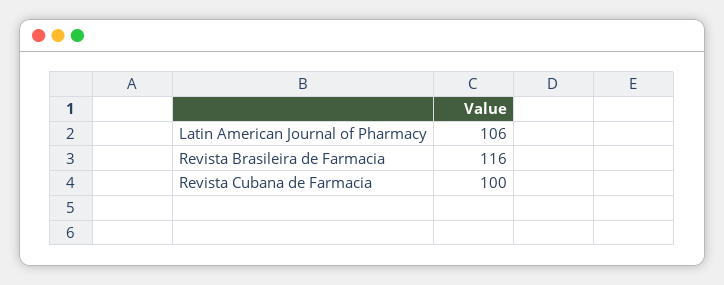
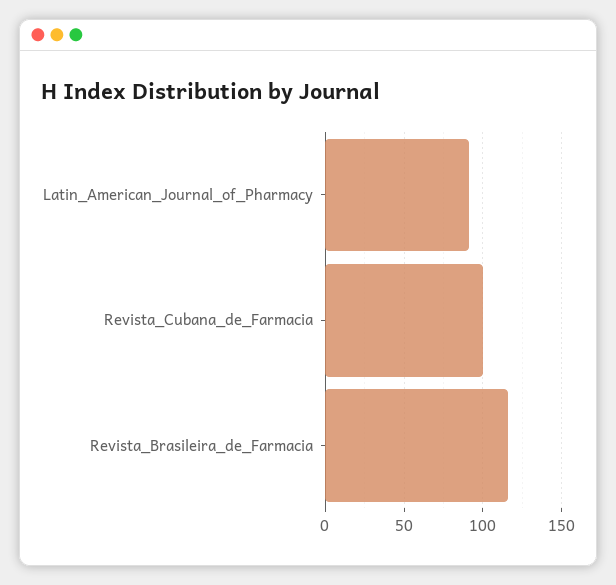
Latin American Journal of Pharmacy: 106 -> 90

